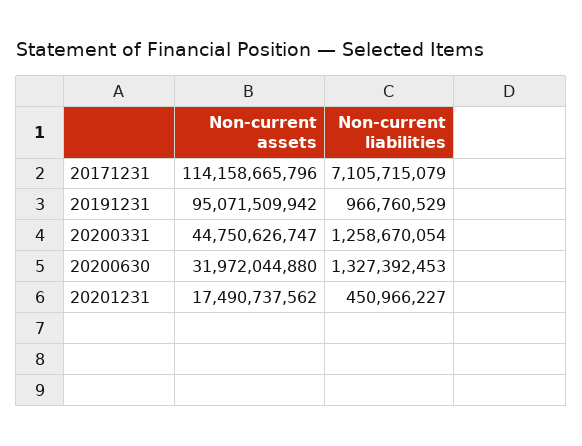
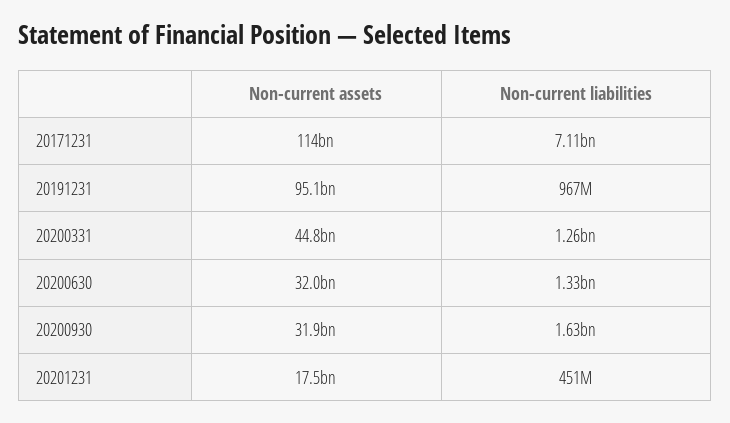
Non-current assets, 20200930: none -> 31900000000
Non-current liabilities, 20200930: none -> 1630000000

